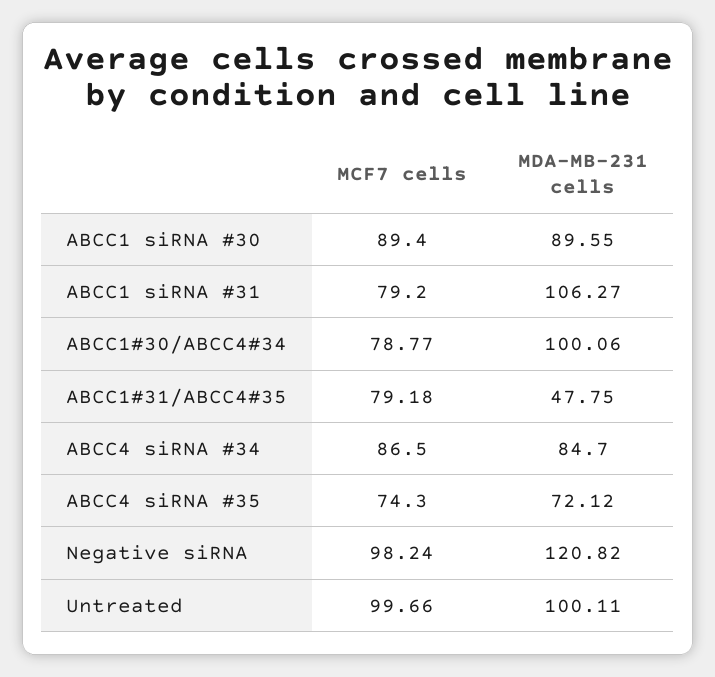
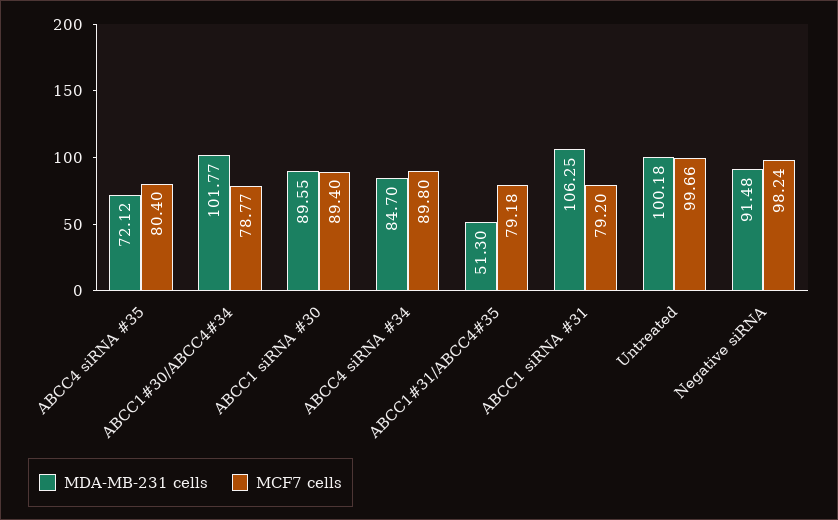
MDA-MB-231 cells, ABCC1 siRNA #31: 106.27 -> 106.25
MDA-MB-231 cells, ABCC1#30/ABCC4#34: 100.06 -> 101.77
MDA-MB-231 cells, ABCC1#31/ABCC4#35: 47.75 -> 51.3
MCF7 cells, ABCC4 siRNA #34: 86.5 -> 89.8
MCF7 cells, ABCC4 siRNA #35: 74.3 -> 80.4
MDA-MB-231 cells, Negative siRNA: 120.82 -> 91.48
MDA-MB-231 cells, Untreated: 100.11 -> 100.18

